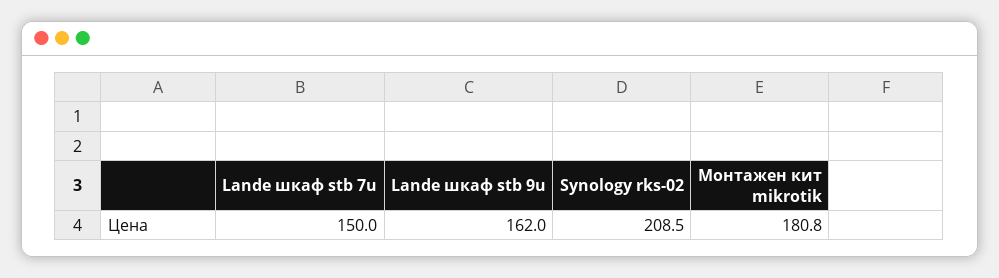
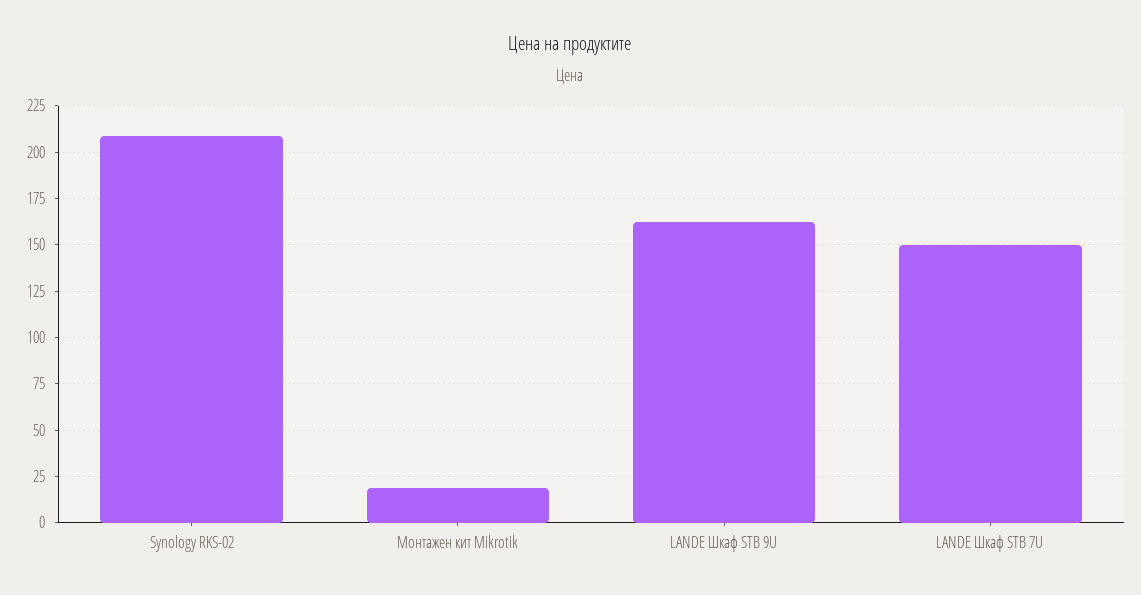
Монтажен кит mikrotik: 180.8 -> 20

